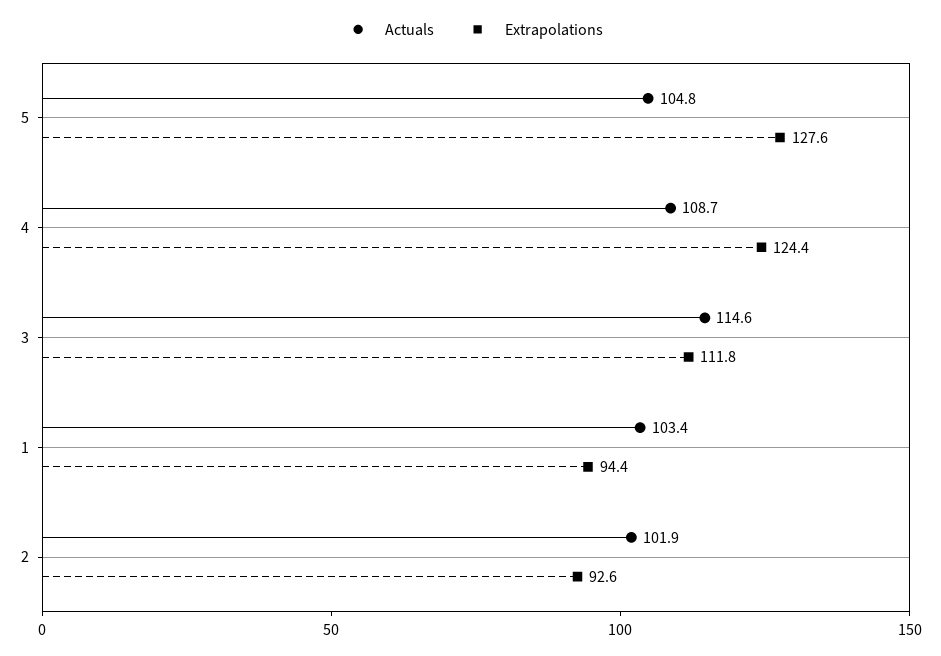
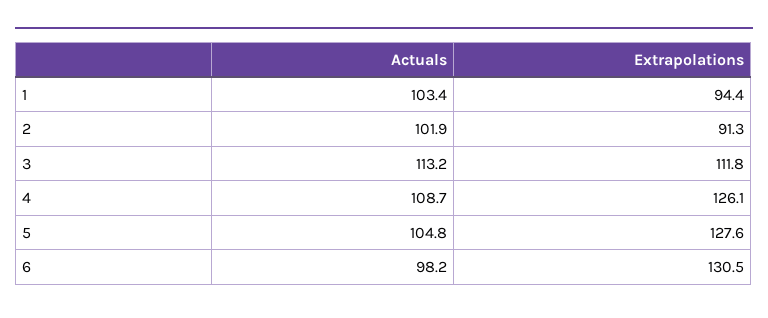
Extrapolations, 4: 124.4 -> 126.1
Actuals, 3: 114.6 -> 113.2
Extrapolations, 2: 92.6 -> 91.3
Actuals, 6: none -> 98.2
Extrapolations, 6: none -> 130.5

